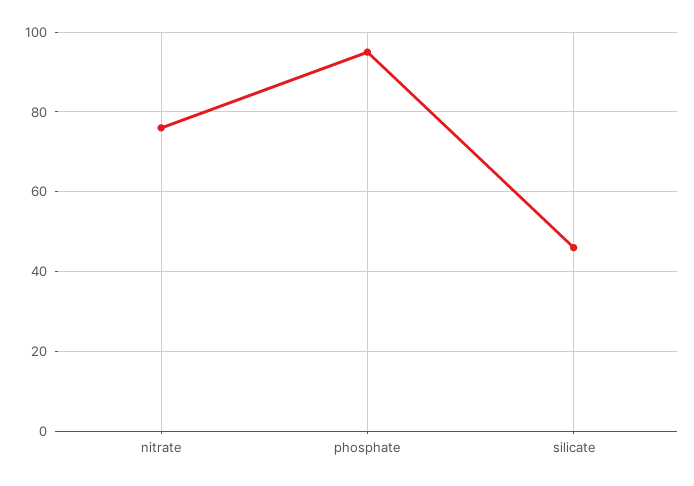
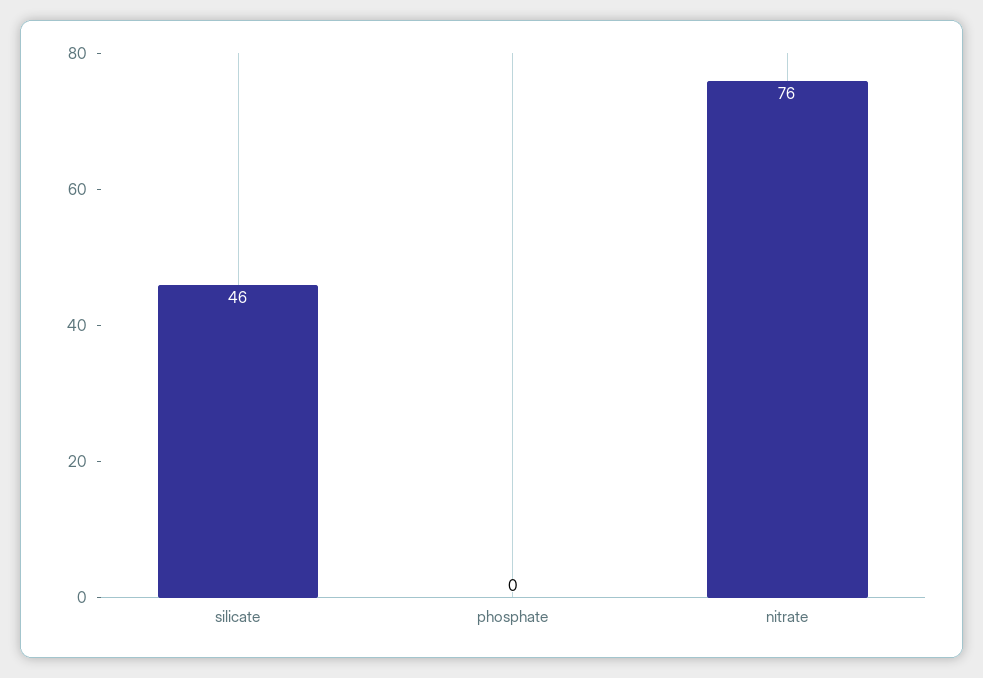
phosphate: 95 -> 0

